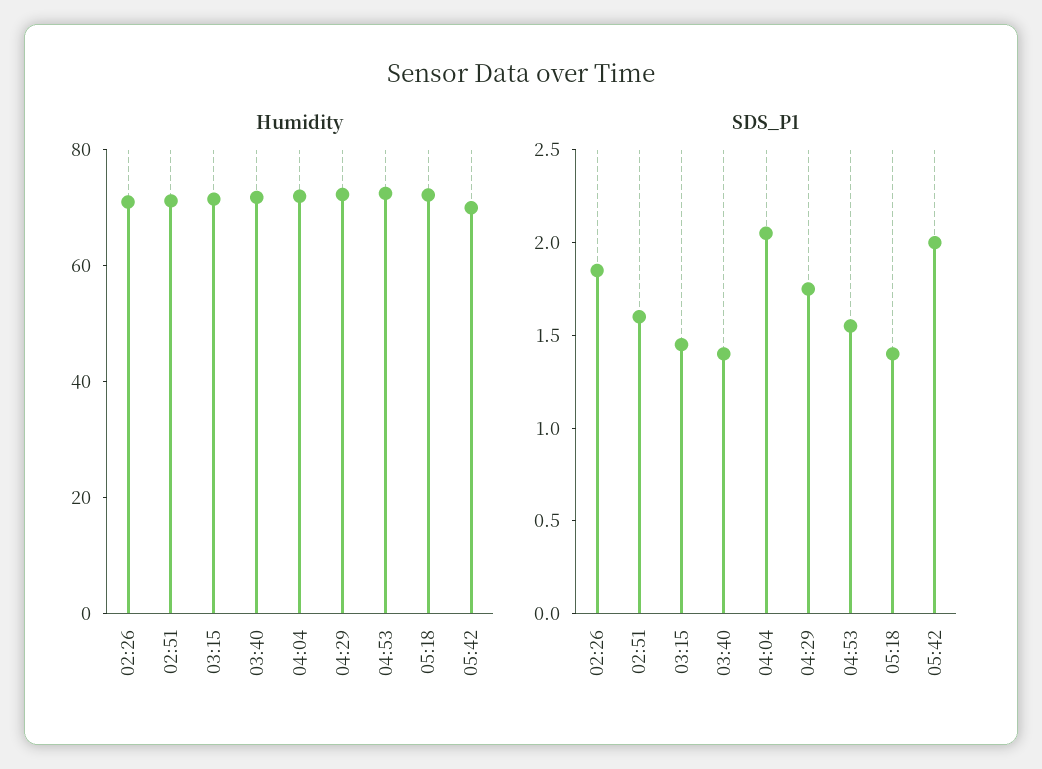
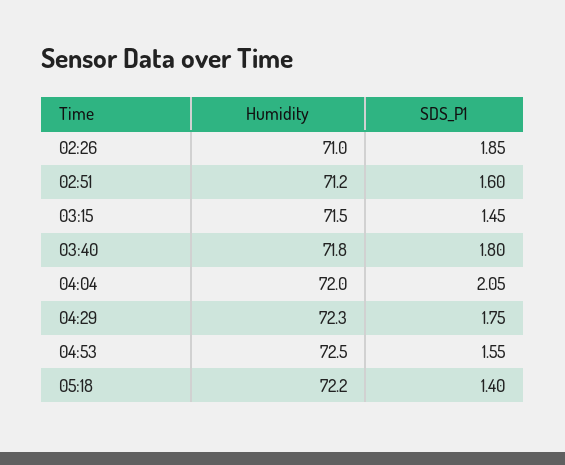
Humidity, 05:42: 70 -> none
SDS_P1, 03:40: 1.4 -> 1.8
SDS_P1, 05:42: 2 -> none

